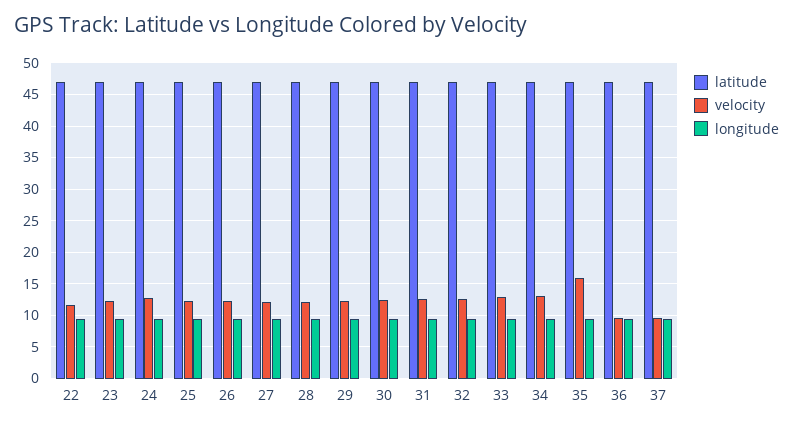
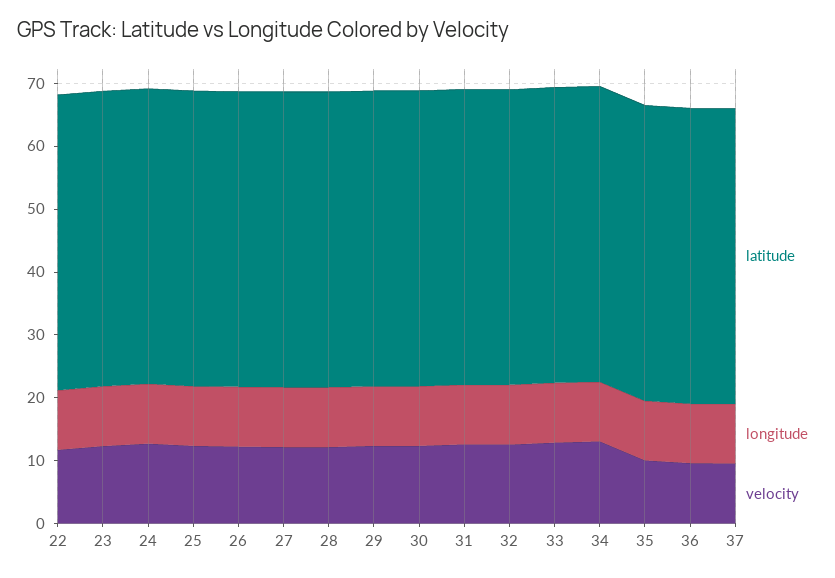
velocity, 35: 16 -> 10

